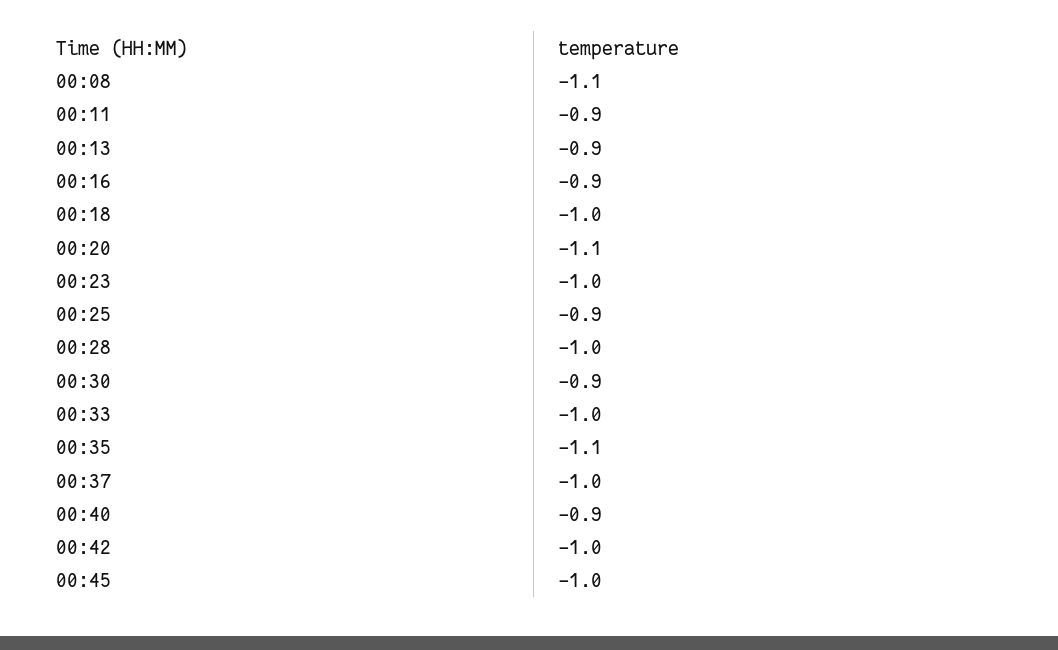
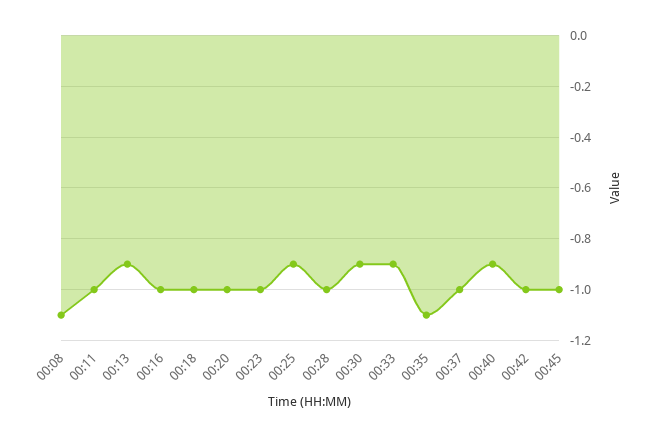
00:11: -0.9 -> -1
00:16: -0.9 -> -1
00:20: -1.1 -> -1
00:33: -1 -> -0.9

